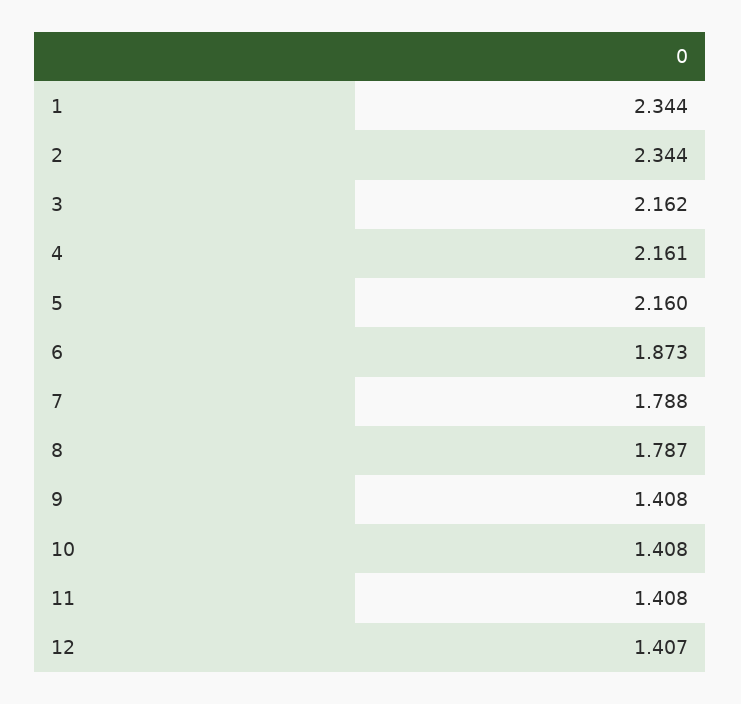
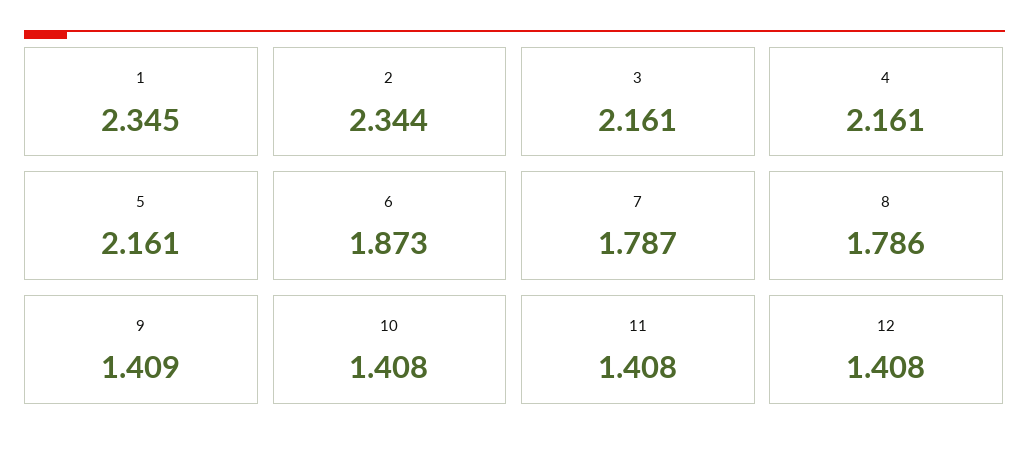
1: 2.344 -> 2.345
3: 2.162 -> 2.161
5: 2.16 -> 2.161
7: 1.788 -> 1.787
8: 1.787 -> 1.786
9: 1.408 -> 1.409
12: 1.407 -> 1.408

